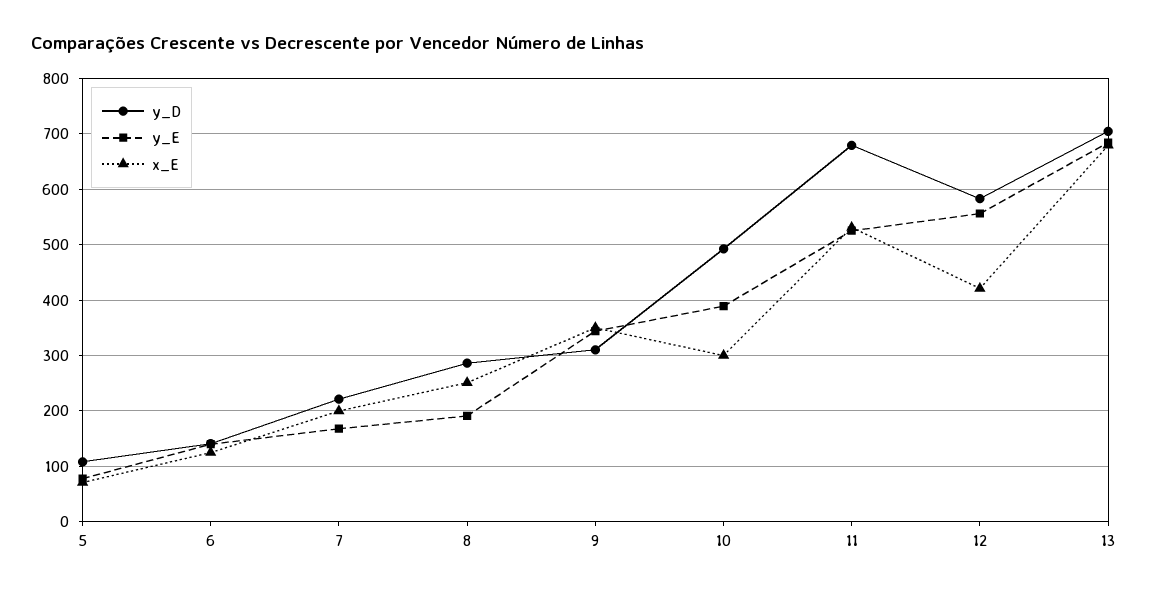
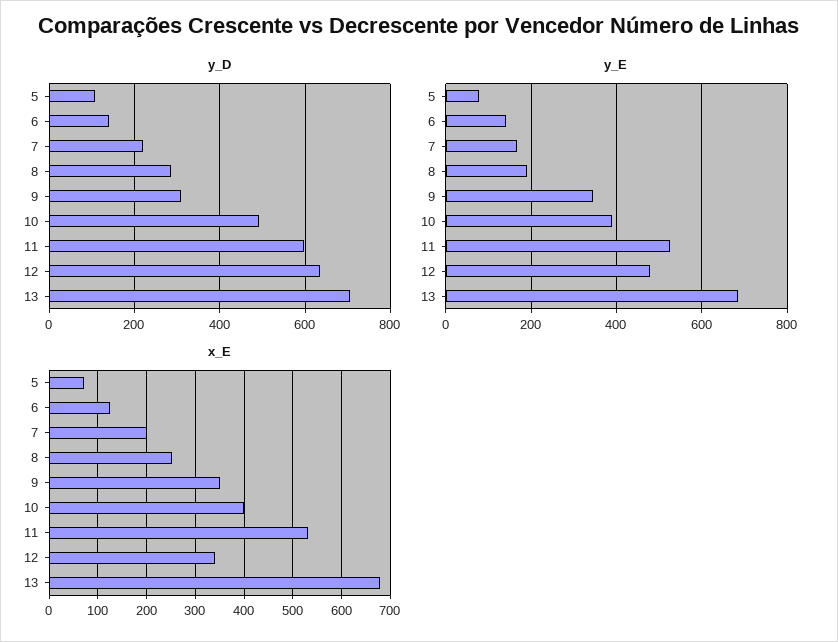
x_E, 10: 300 -> 400
y_D, 11: 680 -> 600
y_D, 12: 580 -> 640
y_E, 12: 560 -> 480
x_E, 12: 420 -> 340

